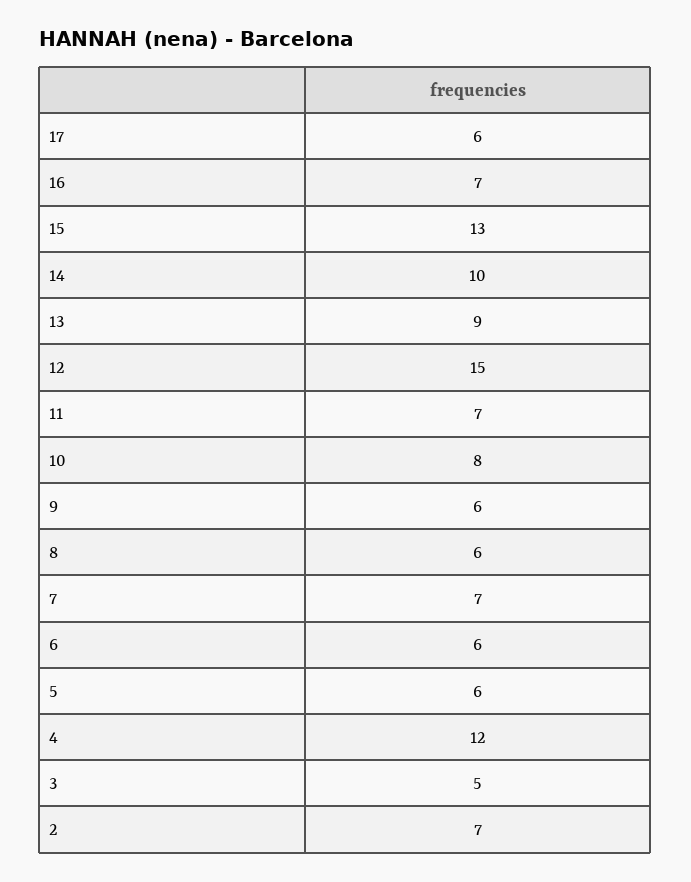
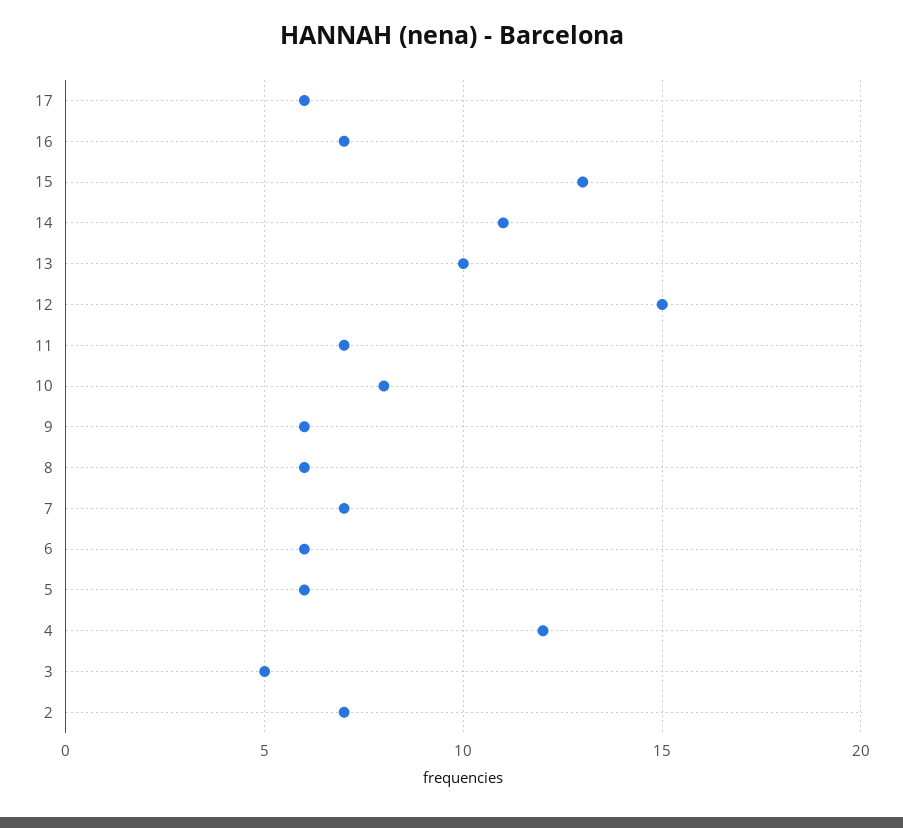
14: 10 -> 11
13: 9 -> 10

